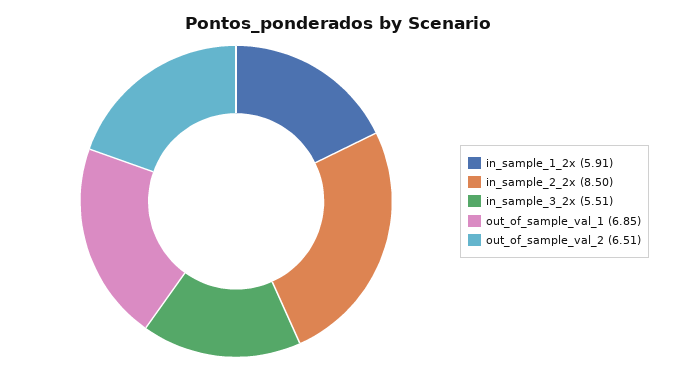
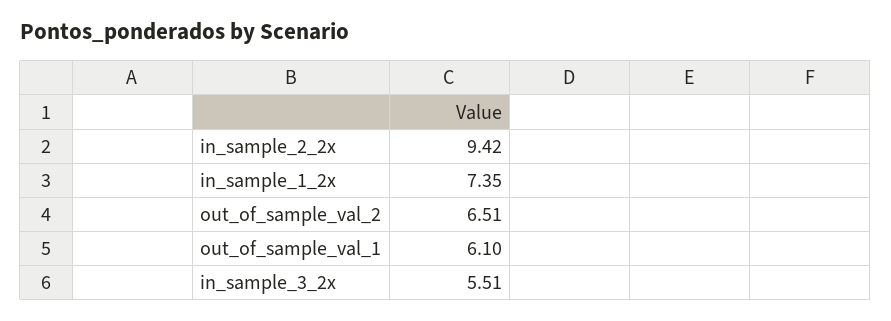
in_sample_1_2x: 5.91 -> 7.35
in_sample_2_2x: 8.5 -> 9.42
out_of_sample_val_1: 6.85 -> 6.1

